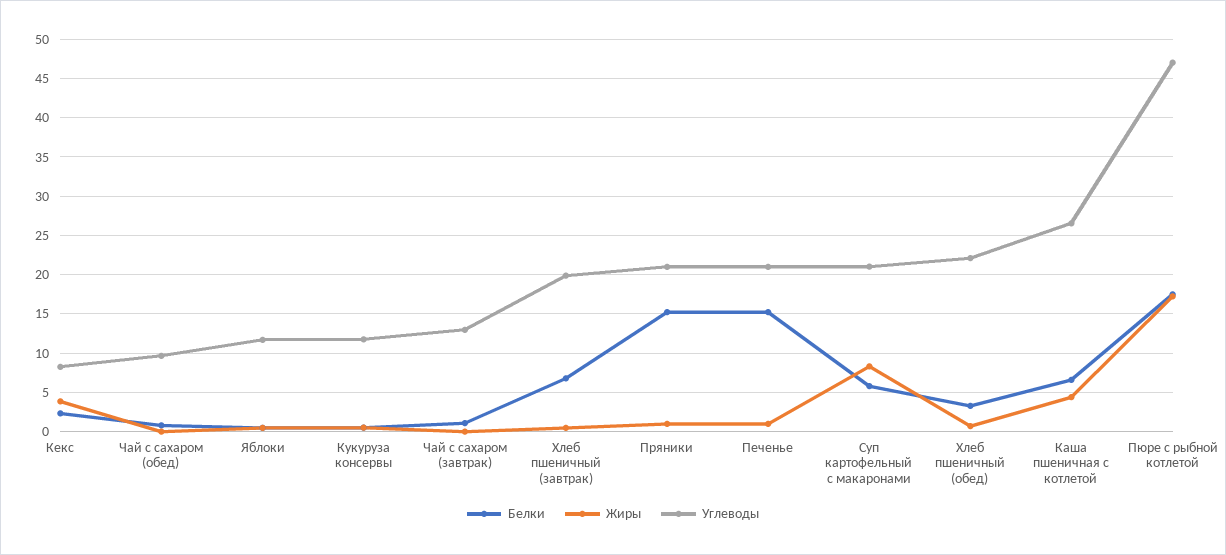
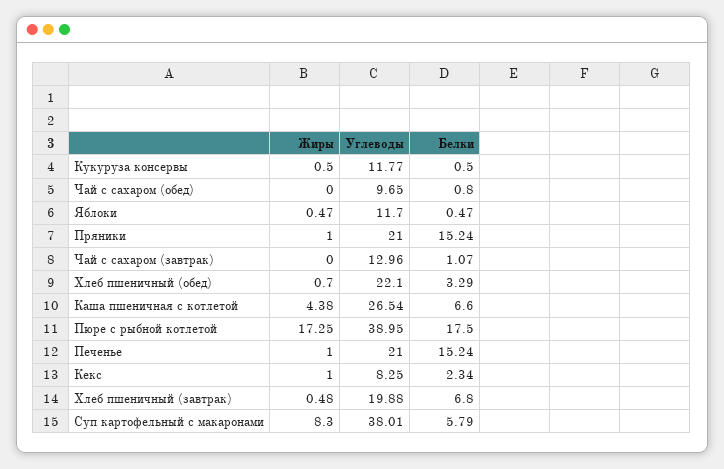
Жиры, Кекс: 4 -> 1
Углеводы, Суп картофельный с макаронами: 21 -> 38.01
Углеводы, Пюре с рыбной котлетой: 47 -> 38.95

